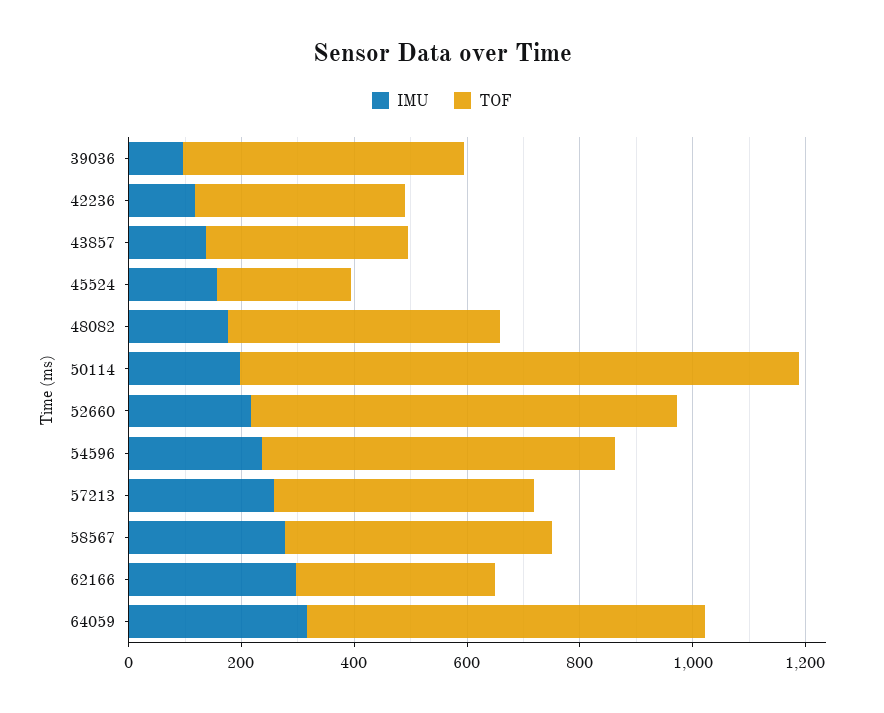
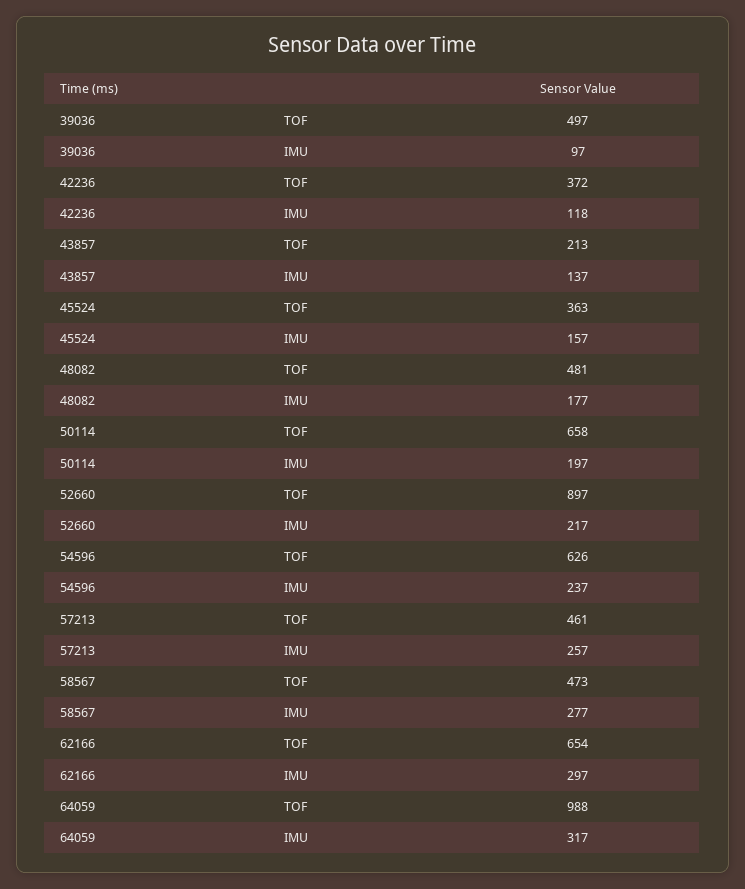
TOF, 43857: 350 -> 213
TOF, 45524: 250 -> 363
TOF, 50114: 1000 -> 658
TOF, 52660: 750 -> 897
TOF, 62166: 350 -> 654
TOF, 64059: 700 -> 988

